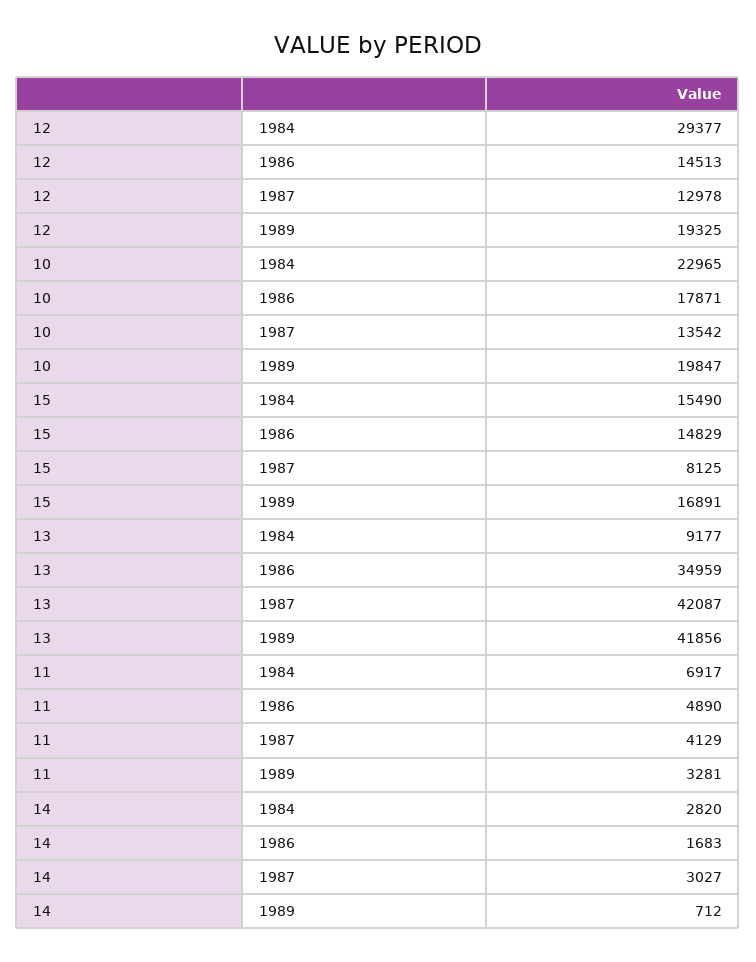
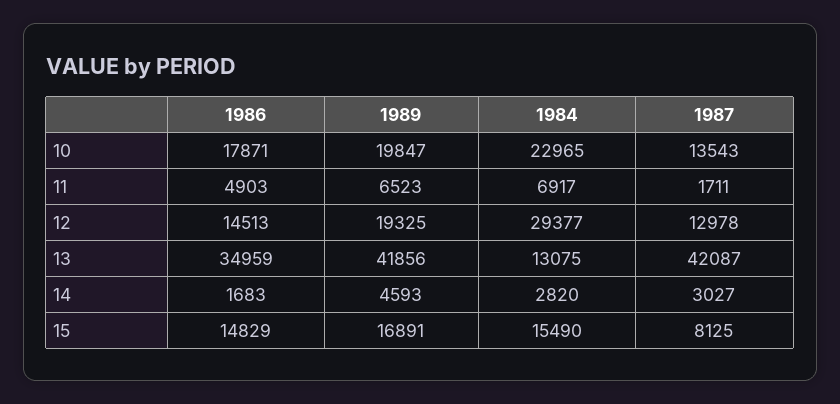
10, 1987: 13542 -> 13543
13, 1984: 9177 -> 13075
11, 1986: 4890 -> 4903
11, 1987: 4129 -> 1711
11, 1989: 3281 -> 6523
14, 1989: 712 -> 4593

